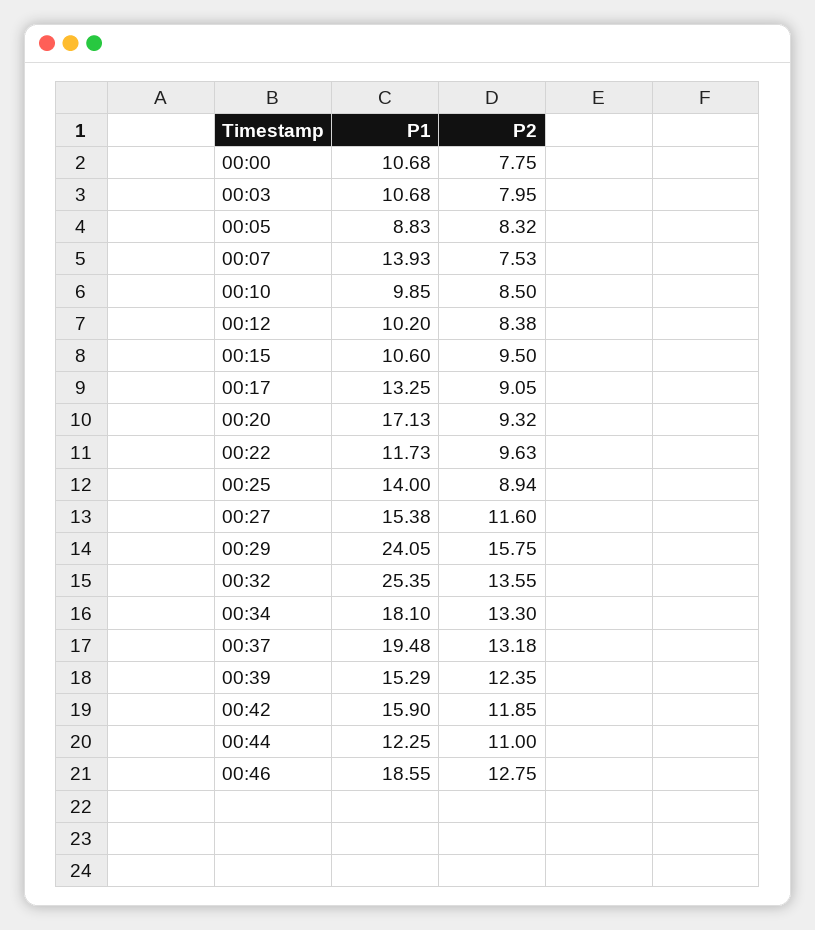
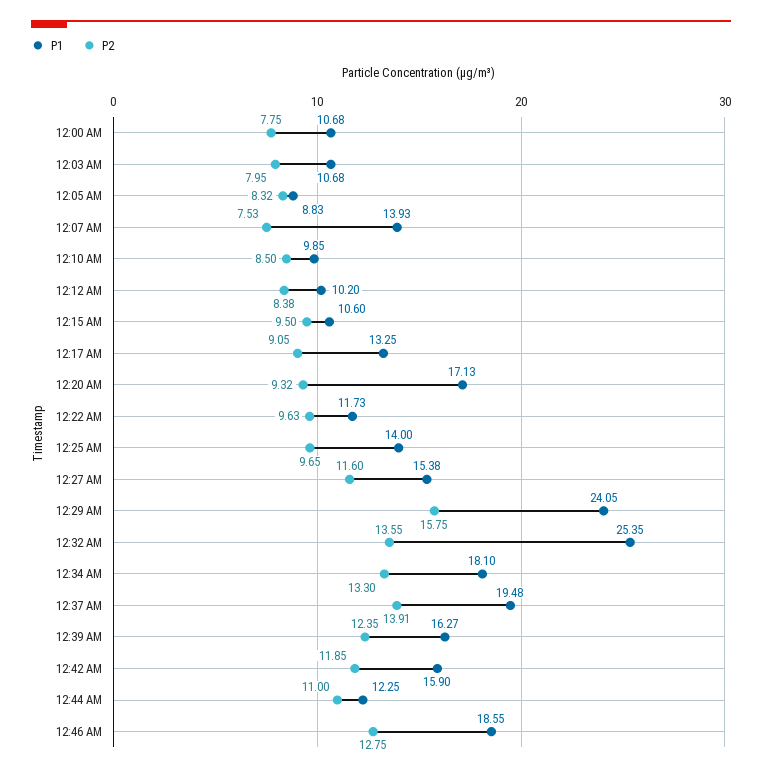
P2, 00:25: 8.94 -> 9.65
P2, 00:37: 13.18 -> 13.91
P1, 00:39: 15.29 -> 16.27

